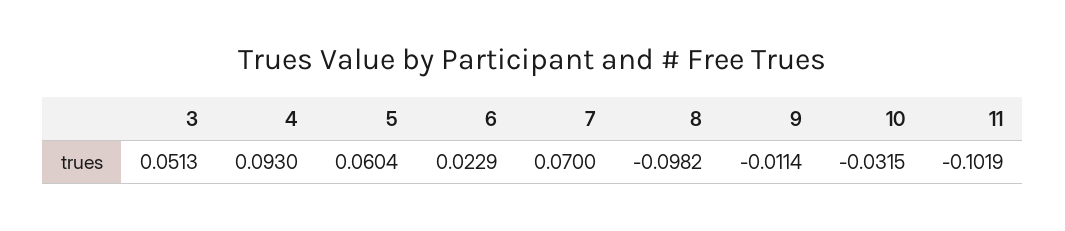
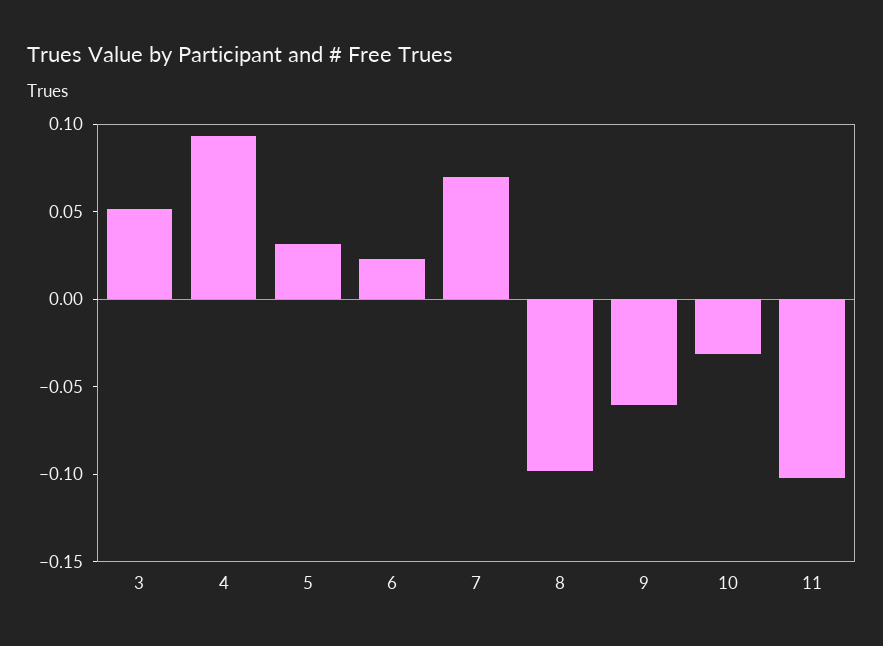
5: 0.0604 -> 0.03
9: -0.0114 -> -0.06

